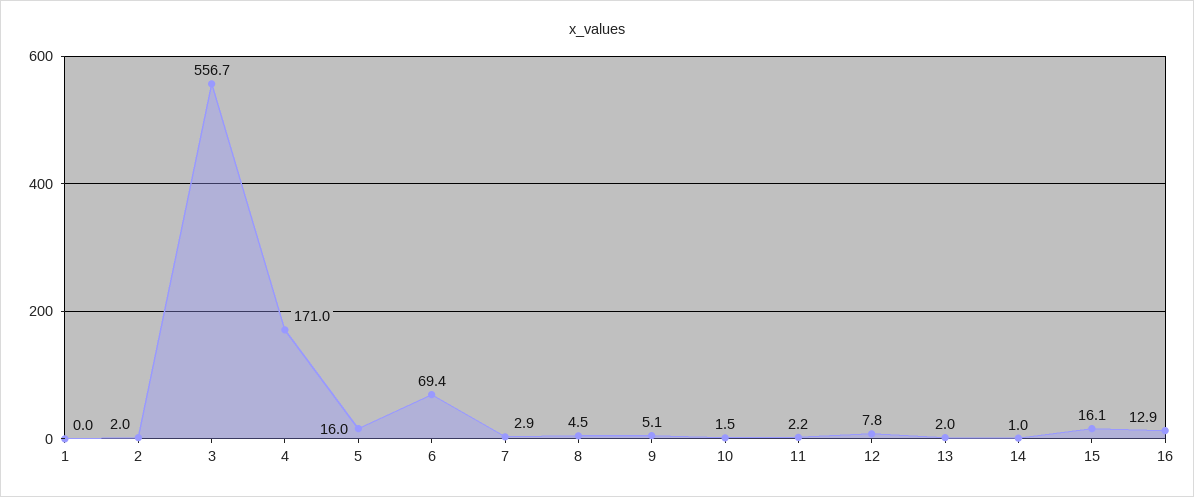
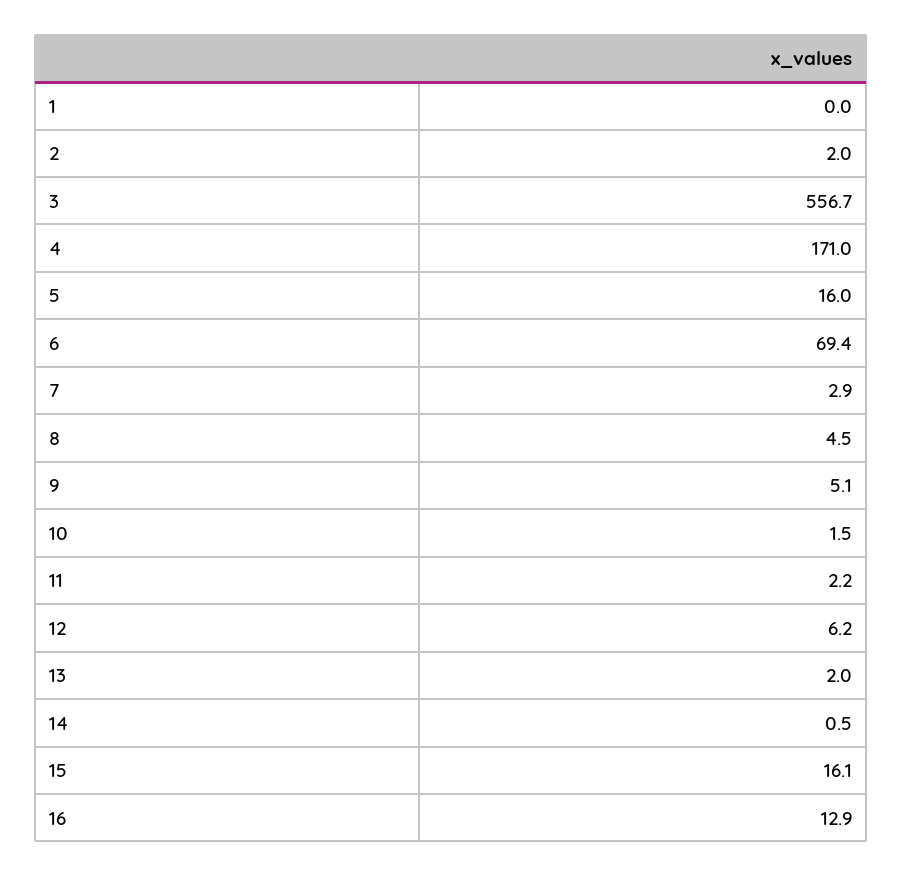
12: 7.8 -> 6.2
14: 1 -> 0.5

